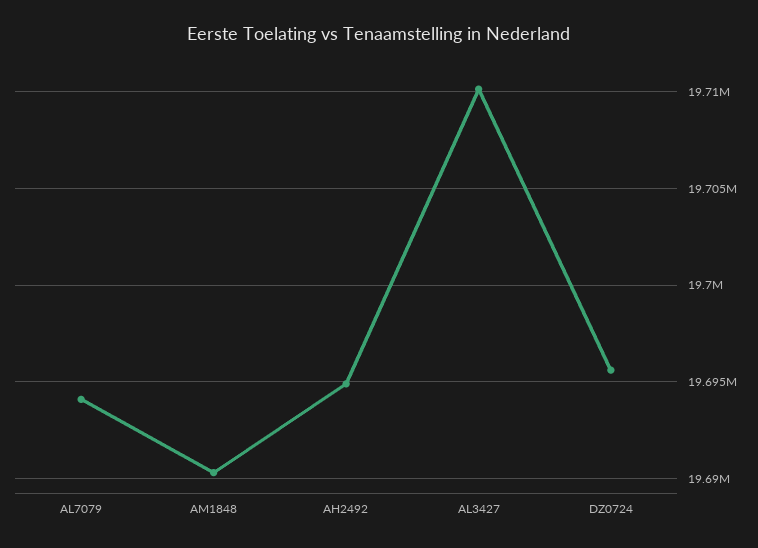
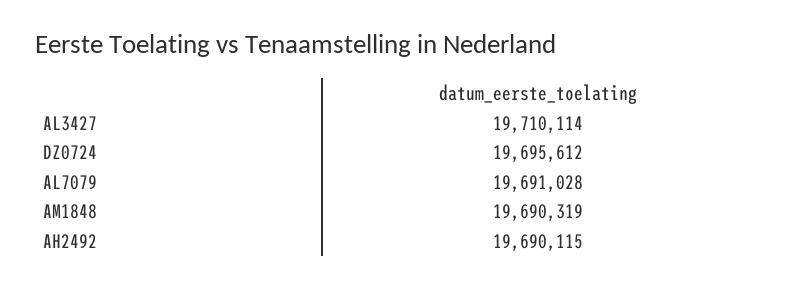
AL7079: 19694000 -> 19691028
AH2492: 19695000 -> 19690115

